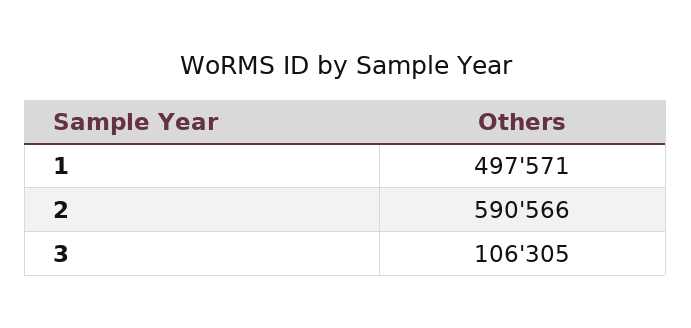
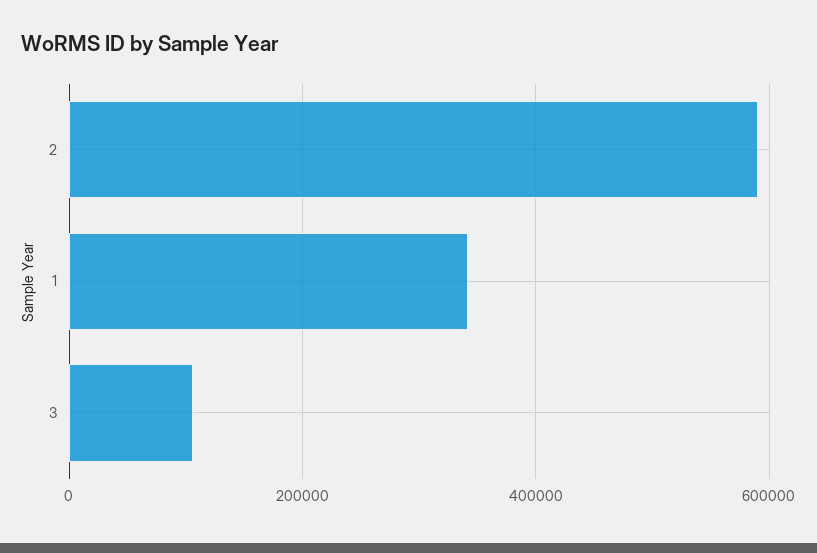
1: 497571 -> 340000

